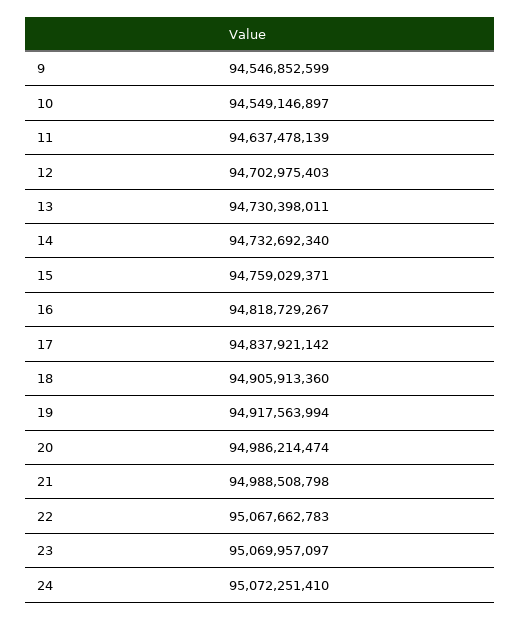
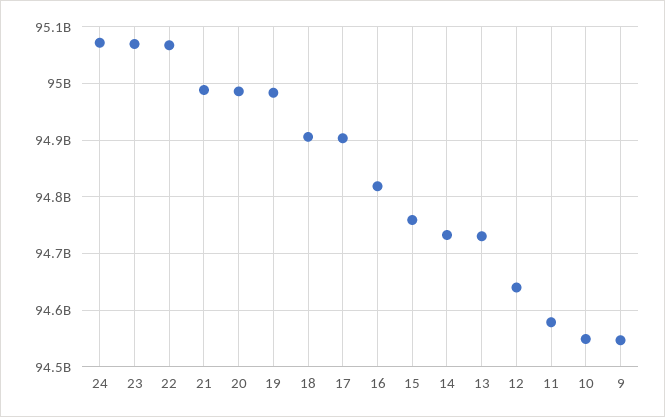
11: 94637478139 -> 94580000000
12: 94702975403 -> 94640000000
17: 94837921142 -> 94900000000
19: 94917563994 -> 94980000000

